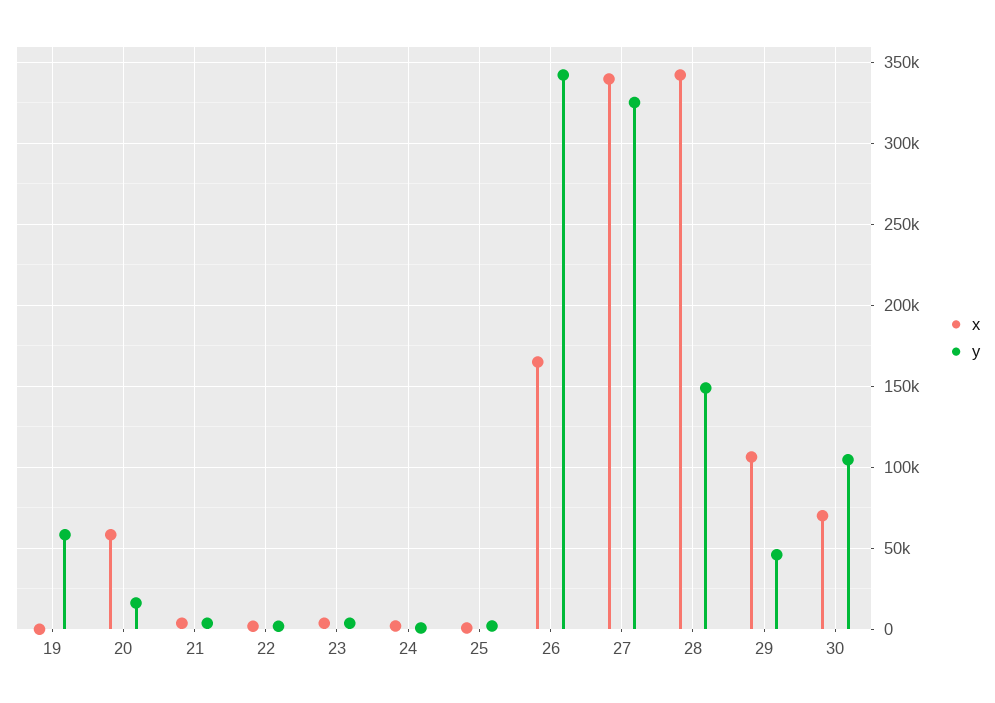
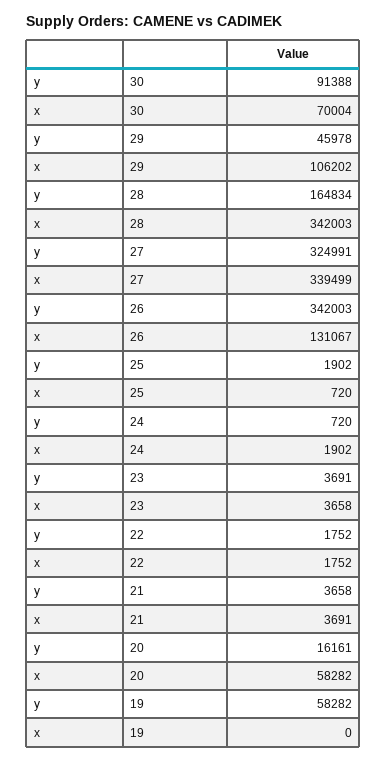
x, 26: 165000 -> 131067
y, 28: 150000 -> 164834
y, 30: 105000 -> 91388

